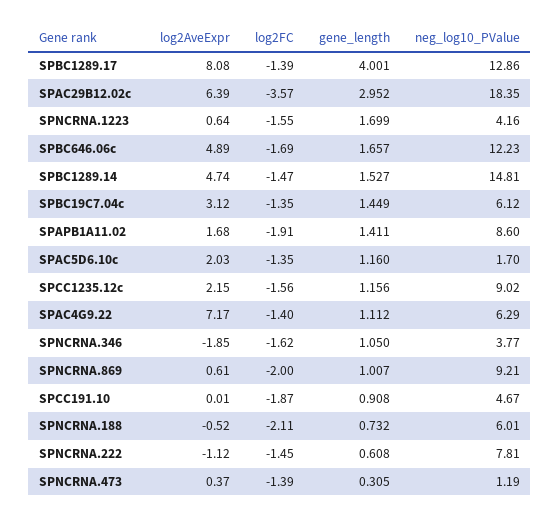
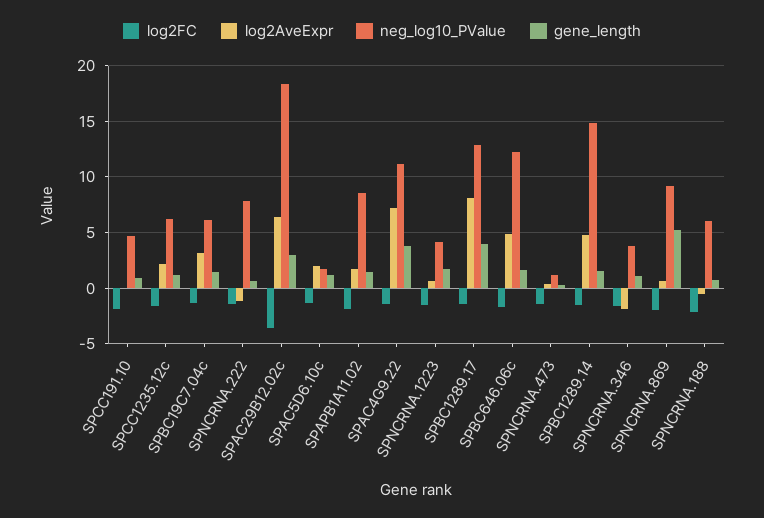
neg_log10_PValue, SPCC1235.12c: 9.02 -> 6
gene_length, SPAC4G9.22: 1.112 -> 4
neg_log10_PValue, SPAC4G9.22: 6.29 -> 11
gene_length, SPNCRNA.869: 1.007 -> 5

